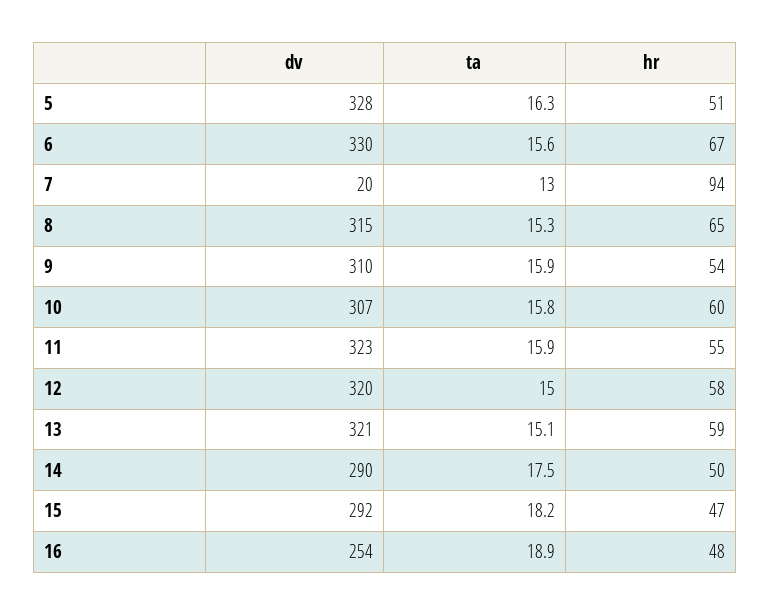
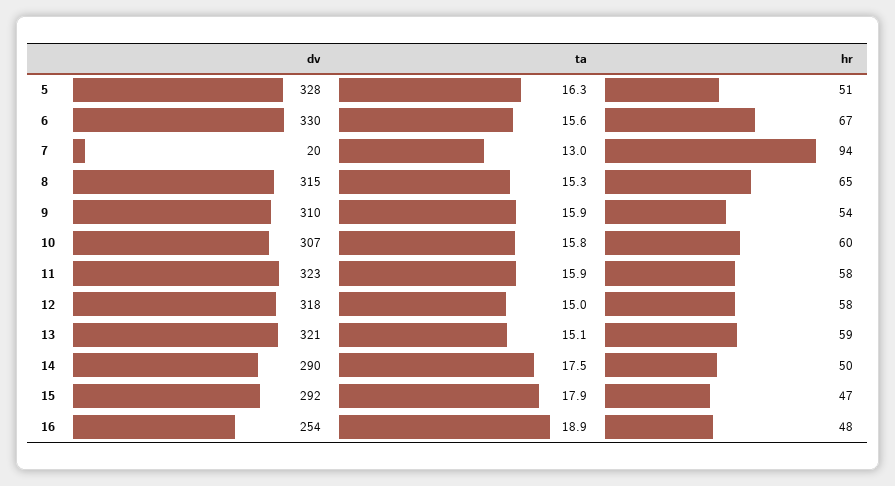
hr, 11: 55 -> 58
dv, 12: 320 -> 318
ta, 15: 18.2 -> 17.9

